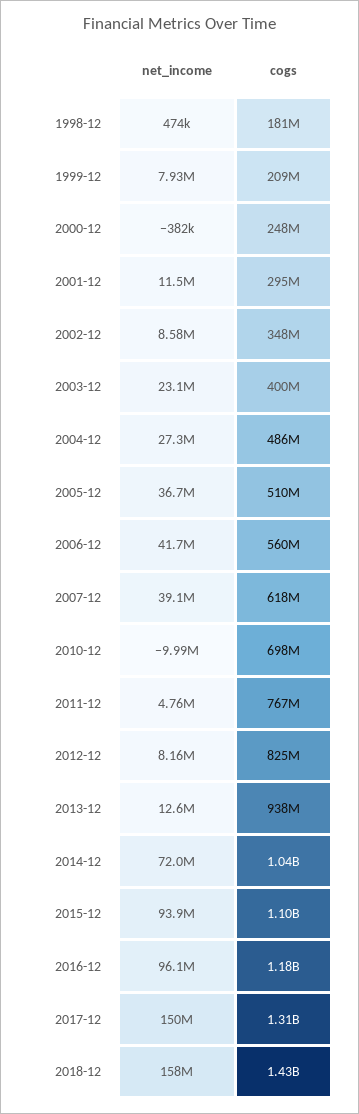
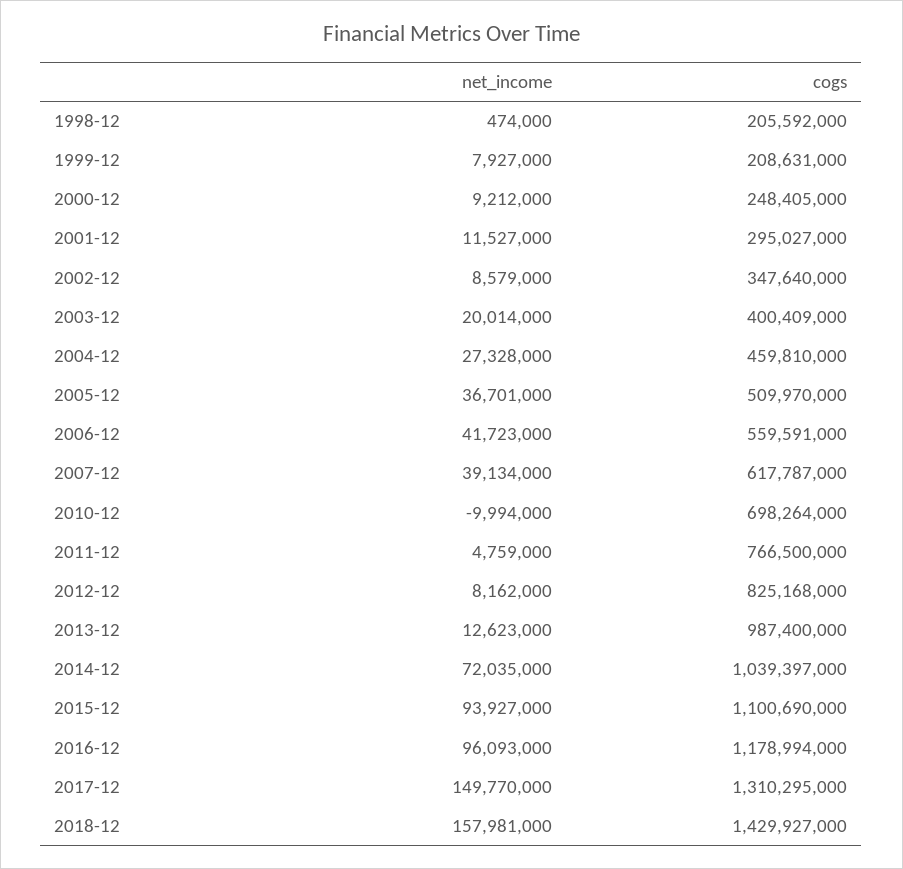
cogs, 1998-12: 181000000 -> 205592000
net_income, 2000-12: -382000 -> 9212000
net_income, 2003-12: 23100000 -> 20014000
cogs, 2004-12: 486000000 -> 459810000
cogs, 2013-12: 938000000 -> 987400000

